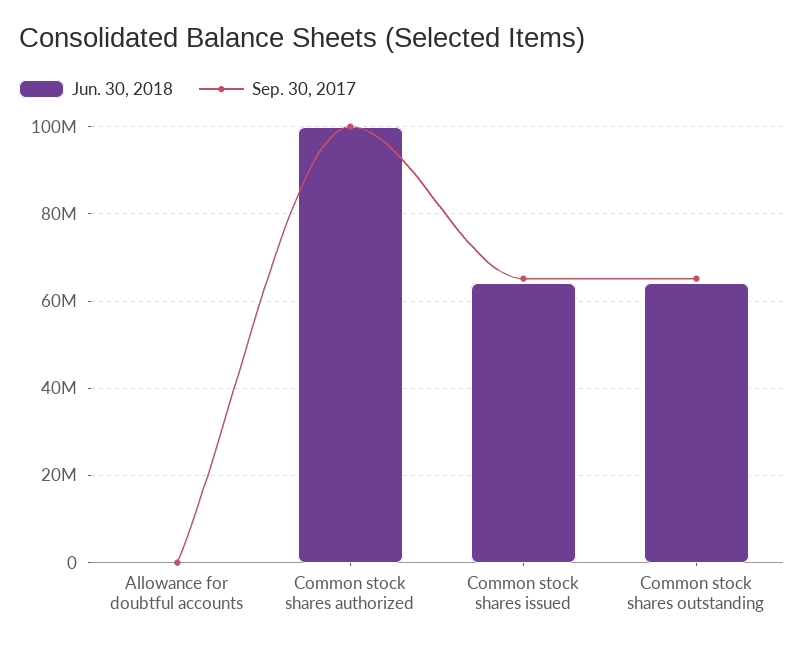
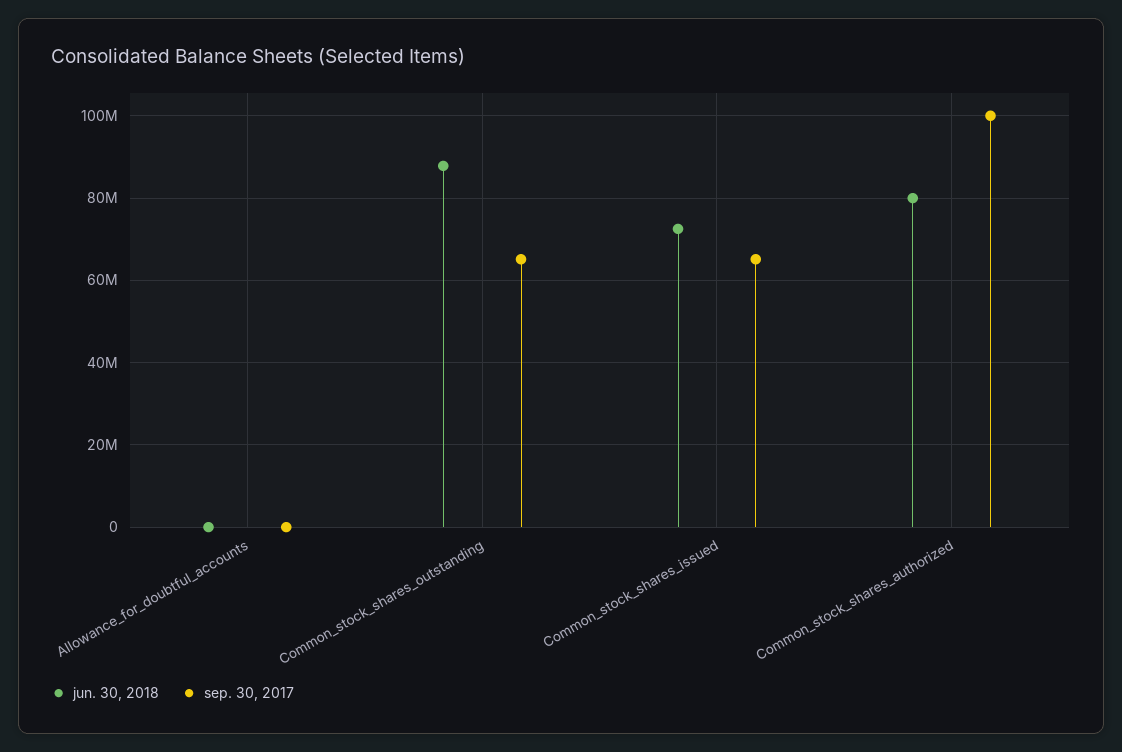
Jun. 30, 2018, Common stock shares authorized: 100000000 -> 80000000
Jun. 30, 2018, Common stock shares issued: 64000000 -> 72000000
Jun. 30, 2018, Common stock shares outstanding: 64000000 -> 88000000

